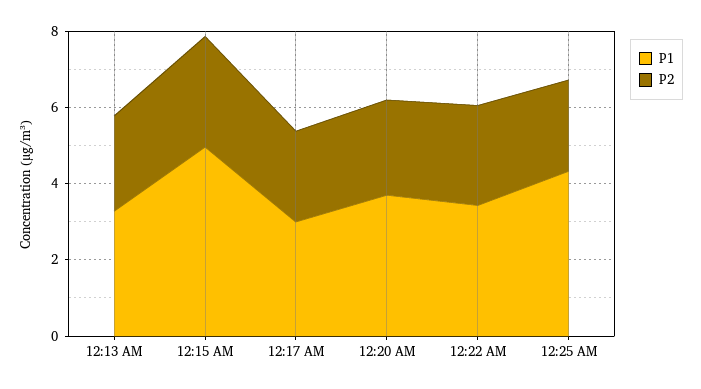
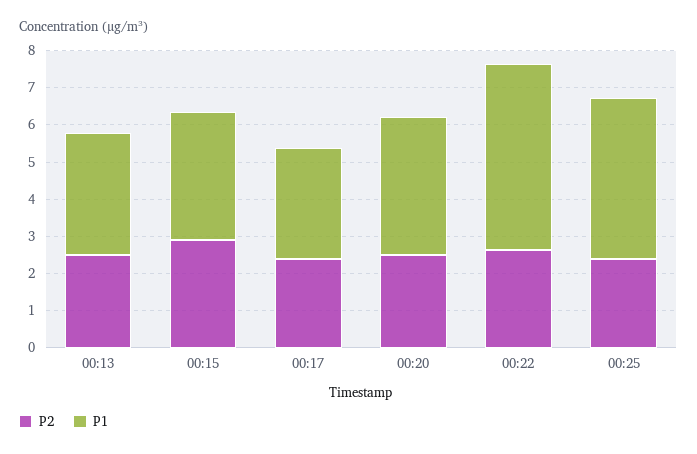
P1, 12:15 AM: 5 -> 3.5
P1, 12:22 AM: 3.5 -> 5

